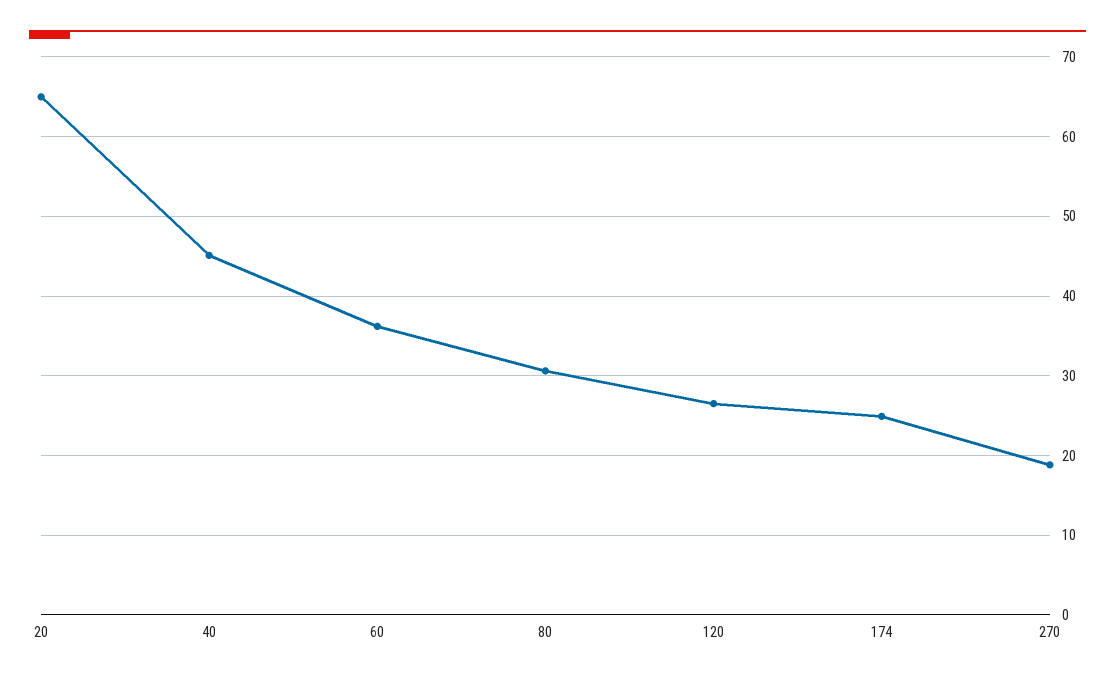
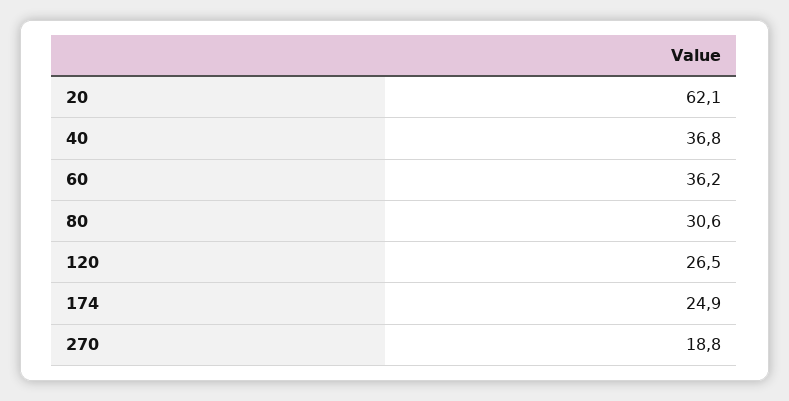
20: 65 -> 62.1
40: 45 -> 36.8

